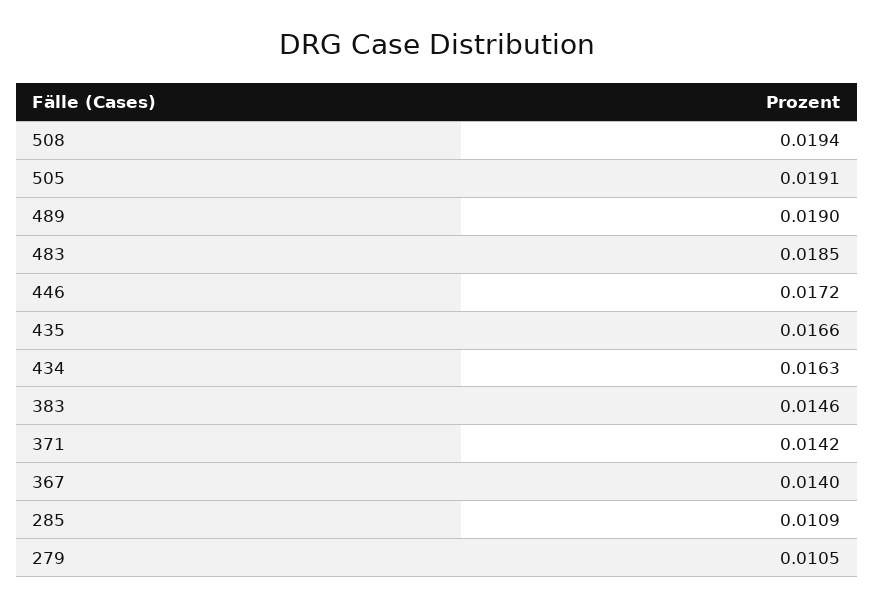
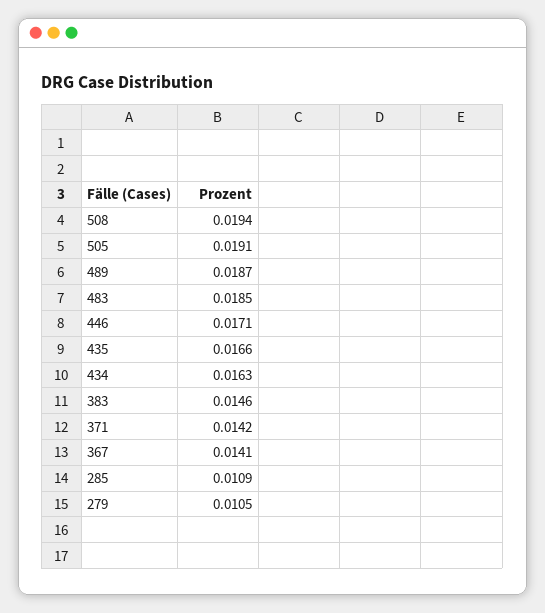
489: 0.019 -> 0.0187
446: 0.0172 -> 0.0171
367: 0.014 -> 0.0141

